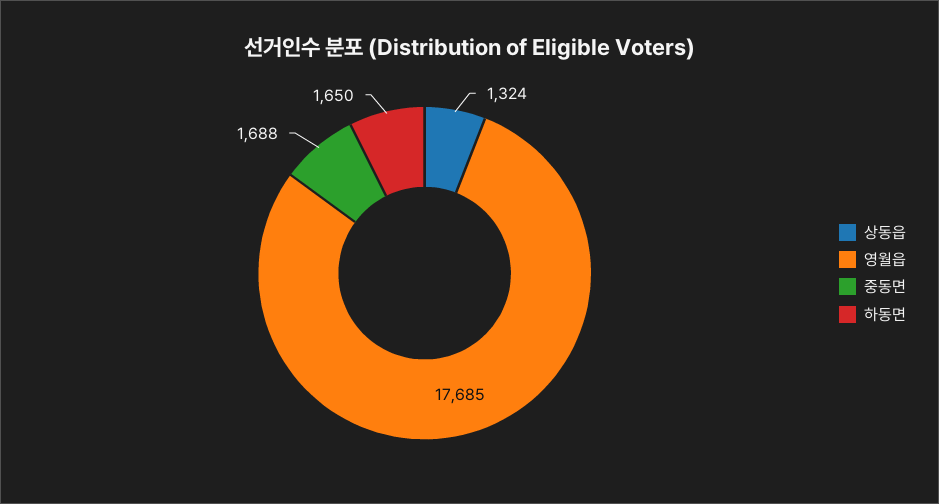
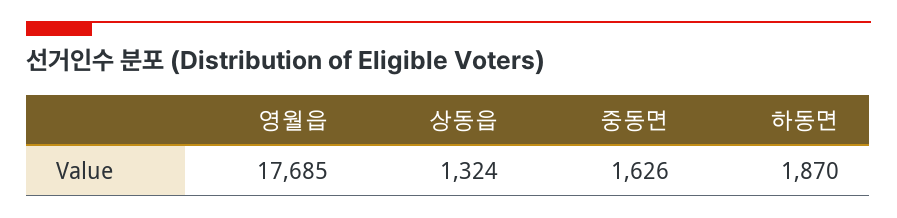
중동면: 1688 -> 1626
하동면: 1650 -> 1870

